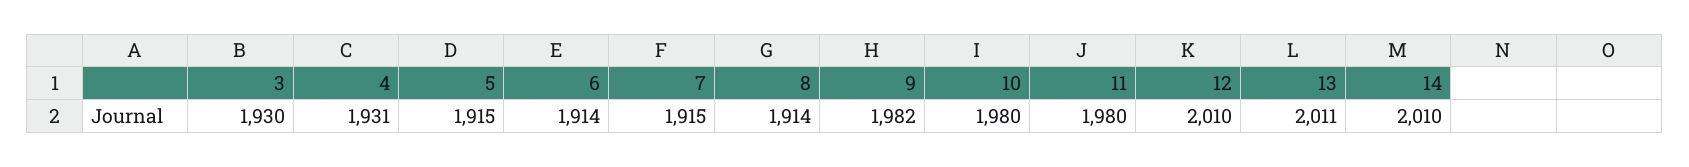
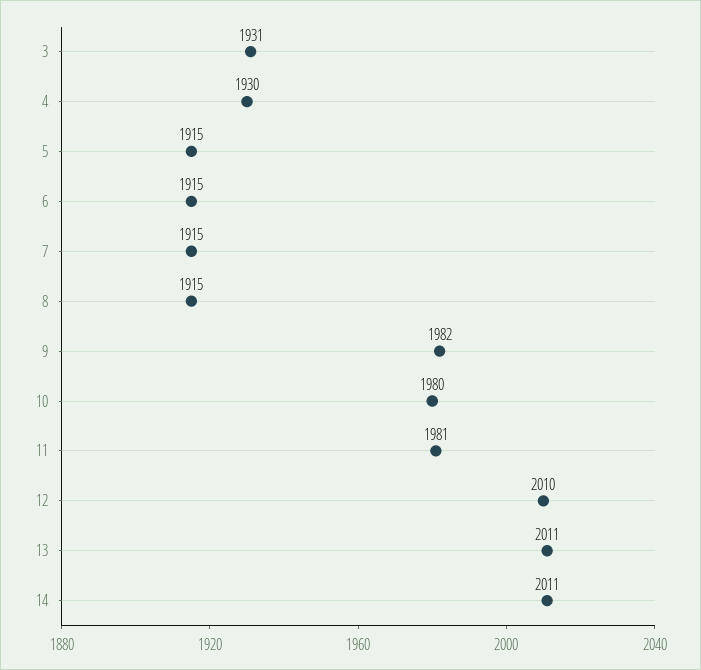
3: 1930 -> 1931
4: 1931 -> 1930
6: 1914 -> 1915
8: 1914 -> 1915
11: 1980 -> 1981
14: 2010 -> 2011

